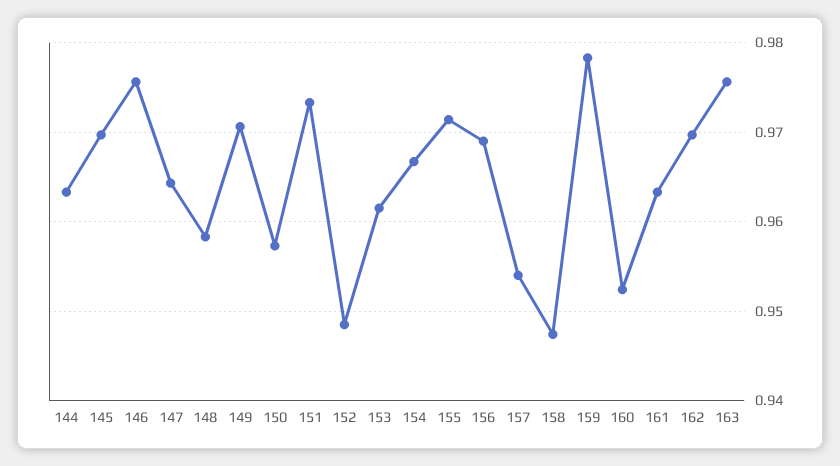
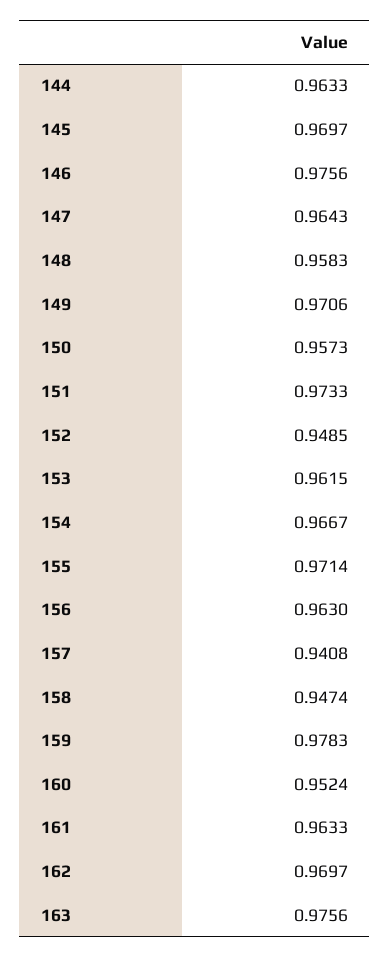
156: 0.969 -> 0.963
157: 0.954 -> 0.9408

